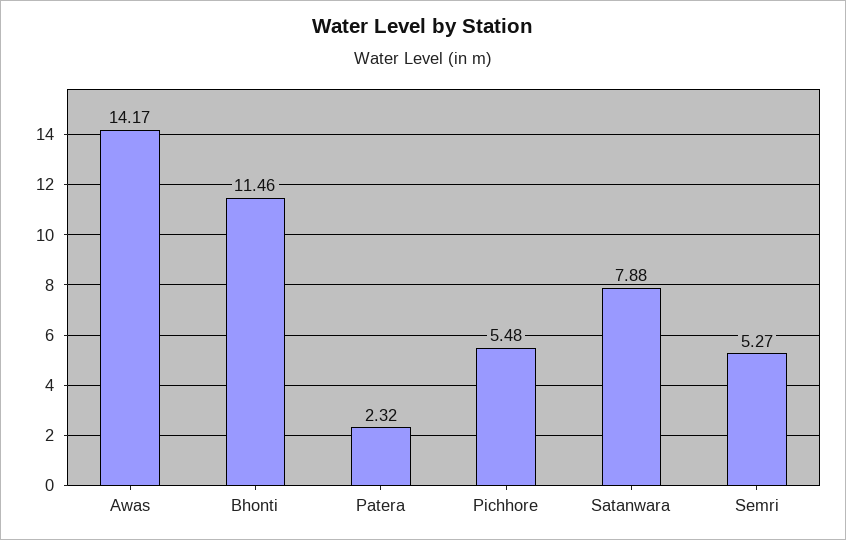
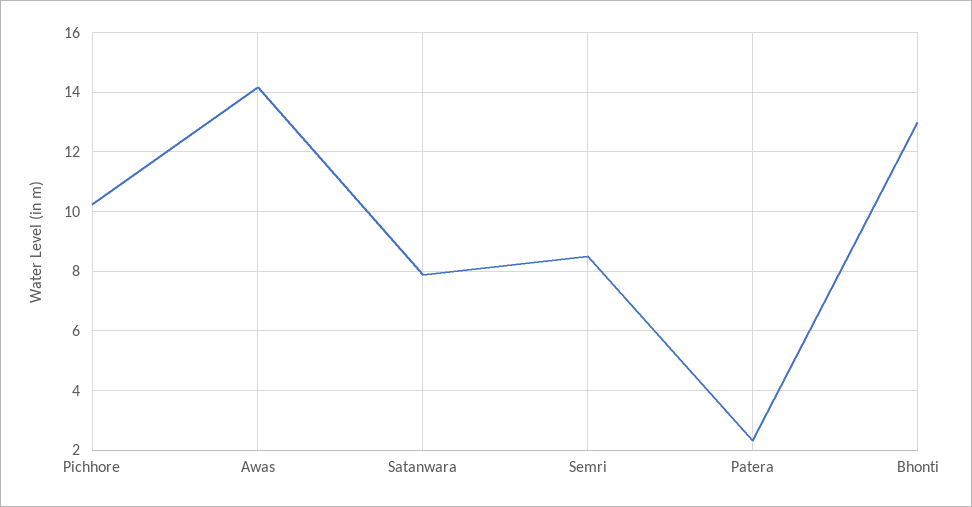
Bhonti: 11.46 -> 13
Pichhore: 5.48 -> 10.25
Semri: 5.27 -> 8.5

